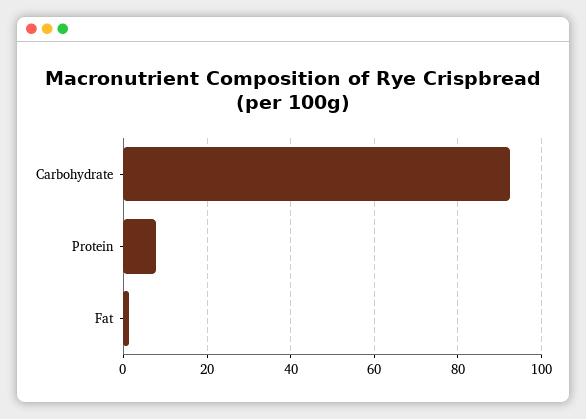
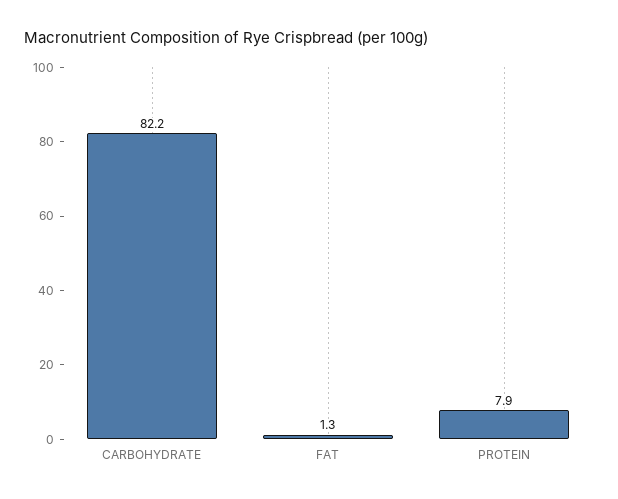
Carbohydrate: 92 -> 82.2

